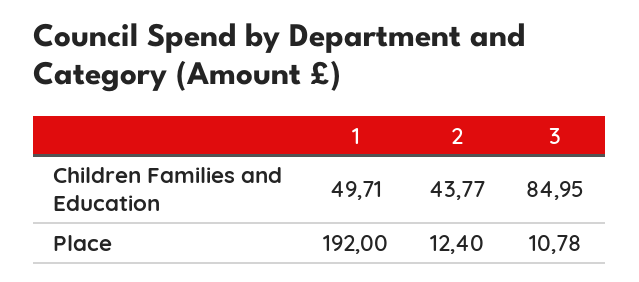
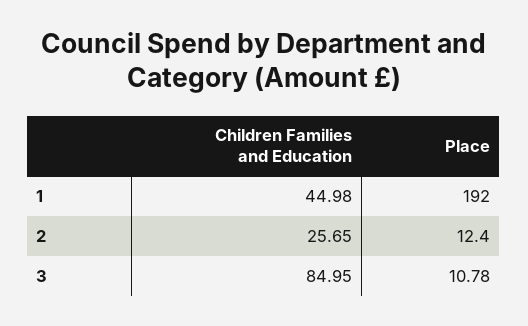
1, Children Families and Education: 49.71 -> 44.98
2, Children Families and Education: 43.77 -> 25.65

